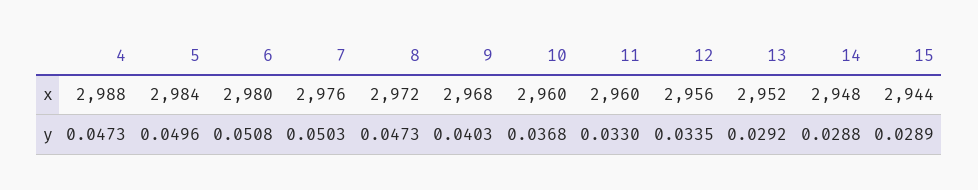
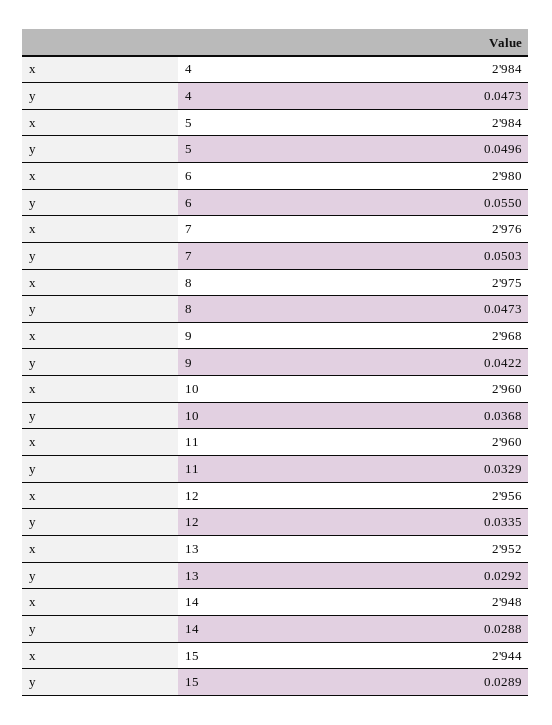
4, x: 2988 -> 2984
8, x: 2972 -> 2975
6, y: 0.0508 -> 0.055
9, y: 0.0403 -> 0.0422
11, y: 0.033 -> 0.0329

